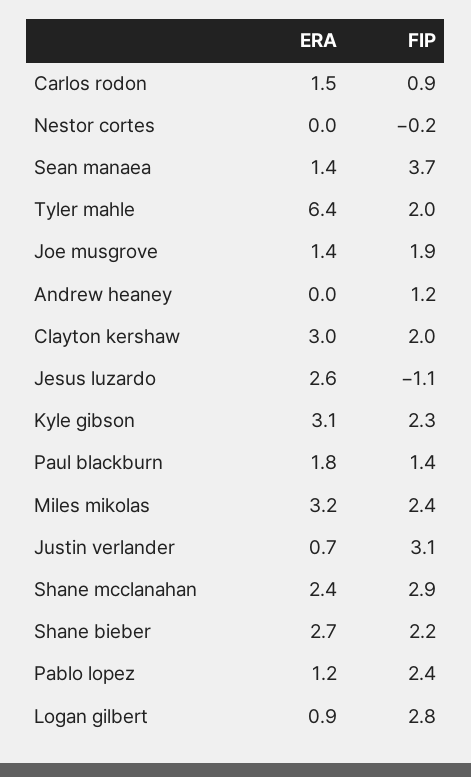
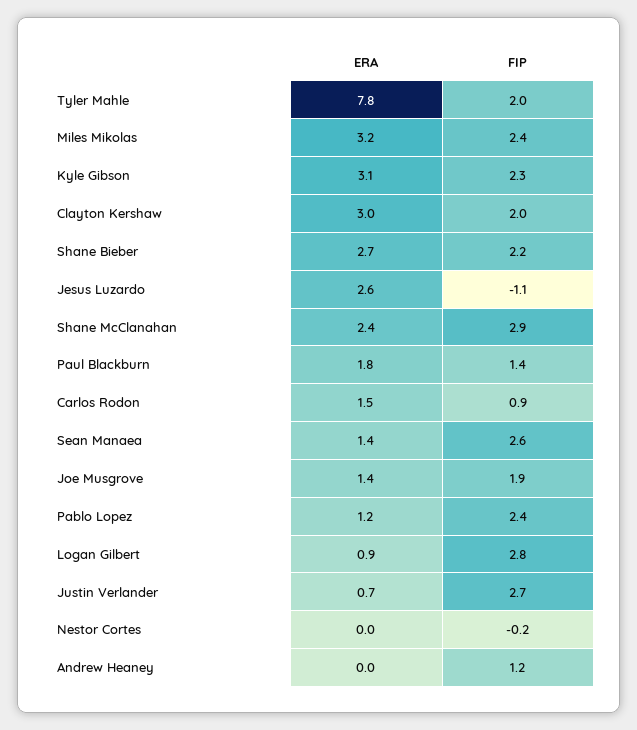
FIP, Sean manaea: 3.7 -> 2.6
ERA, Tyler mahle: 6.4 -> 7.8
FIP, Justin verlander: 3.1 -> 2.7

